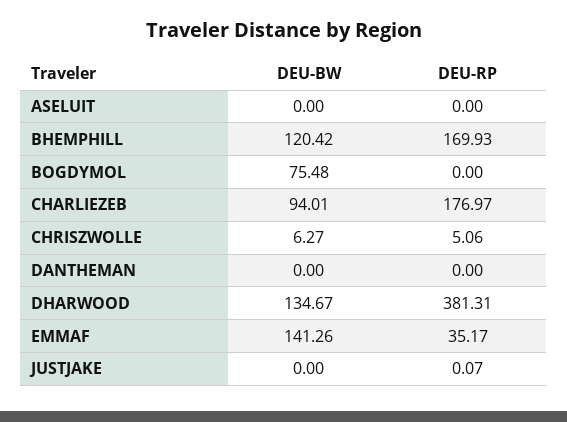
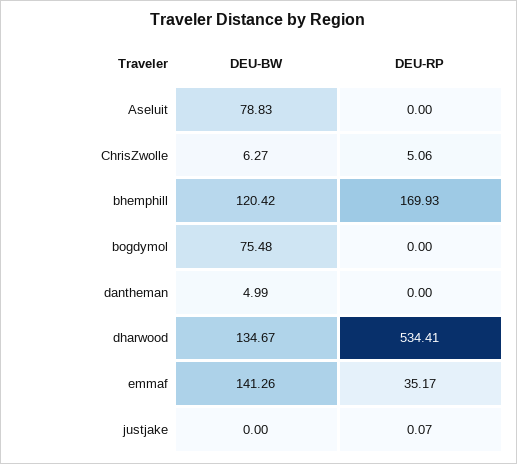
DEU-BW, ASELUIT: 0 -> 78.83
DEU-BW, CHARLIEZEB: 94.01 -> none
DEU-RP, CHARLIEZEB: 176.97 -> none
DEU-BW, DANTHEMAN: 0 -> 4.99
DEU-RP, DHARWOOD: 381.31 -> 534.41

